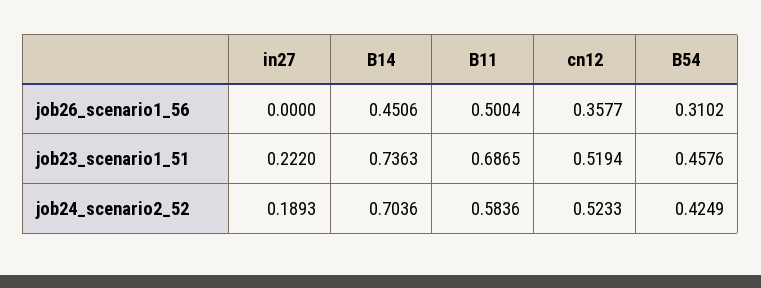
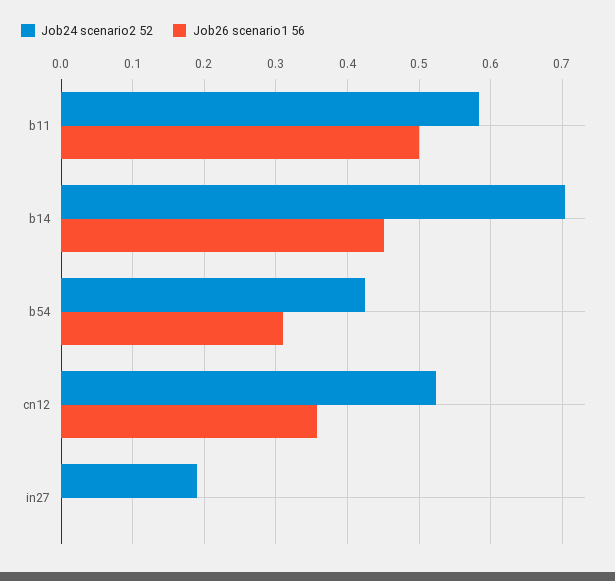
job23_scenario1_51, in27: 0.222 -> none
job23_scenario1_51, B14: 0.7363 -> none
job23_scenario1_51, B11: 0.6865 -> none
job23_scenario1_51, cn12: 0.5194 -> none
job23_scenario1_51, B54: 0.4576 -> none

